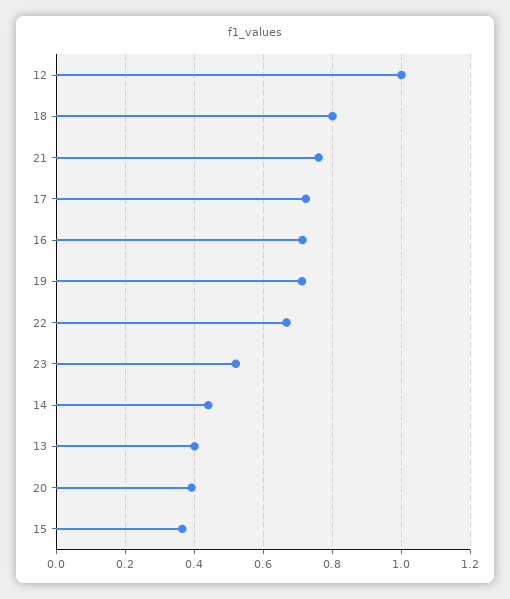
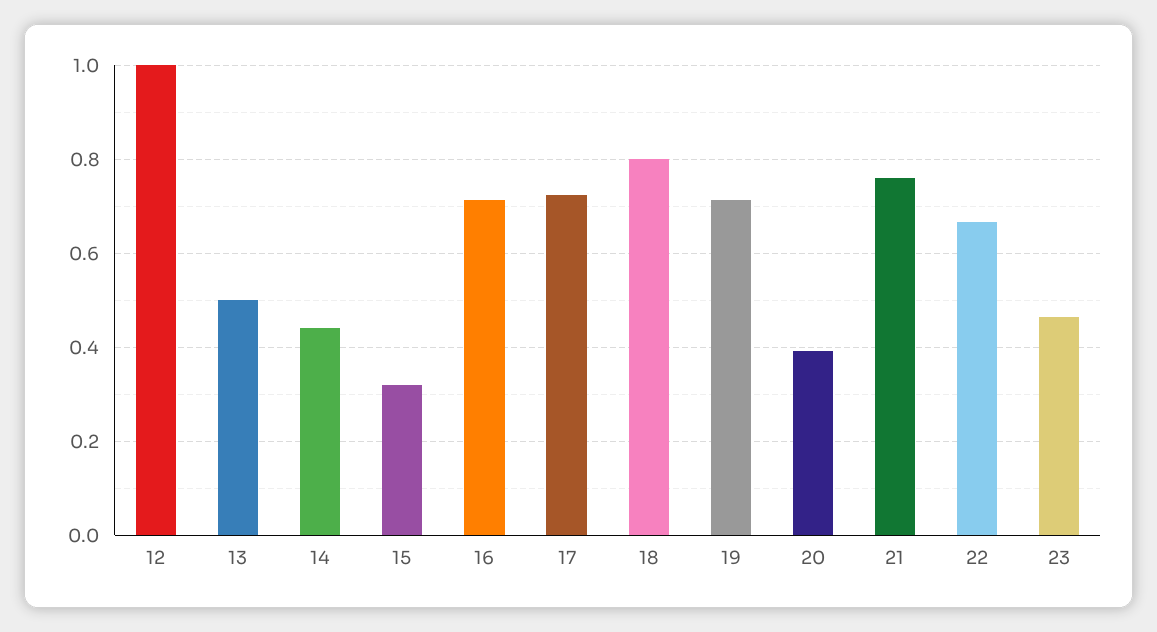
23: 0.52 -> 0.46
13: 0.4 -> 0.5
15: 0.36 -> 0.32

